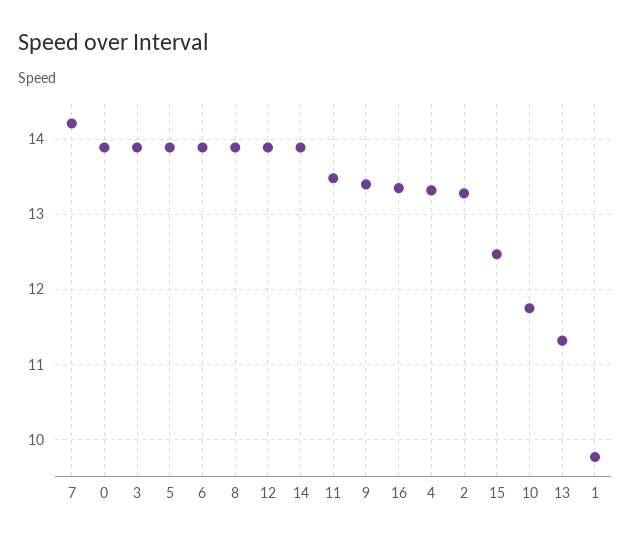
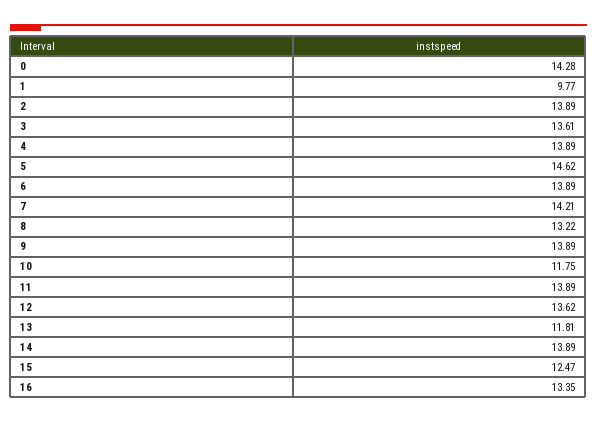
0: 13.9 -> 14.28
3: 13.9 -> 13.61
5: 13.9 -> 14.62
8: 13.9 -> 13.22
12: 13.9 -> 13.62
11: 13.5 -> 13.89
9: 13.4 -> 13.89
4: 13.3 -> 13.89
2: 13.3 -> 13.89
13: 11.3 -> 11.81

